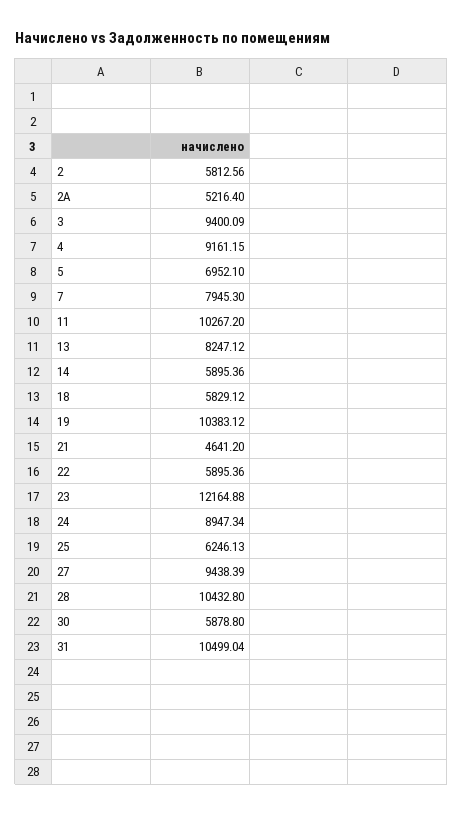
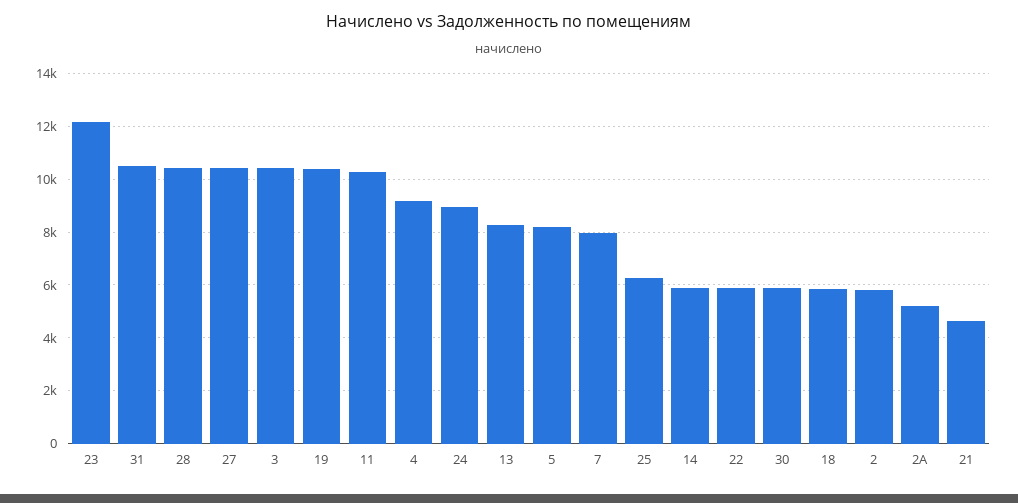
3: 9400.09 -> 10500
5: 6952.1 -> 8250
27: 9438.39 -> 10500

